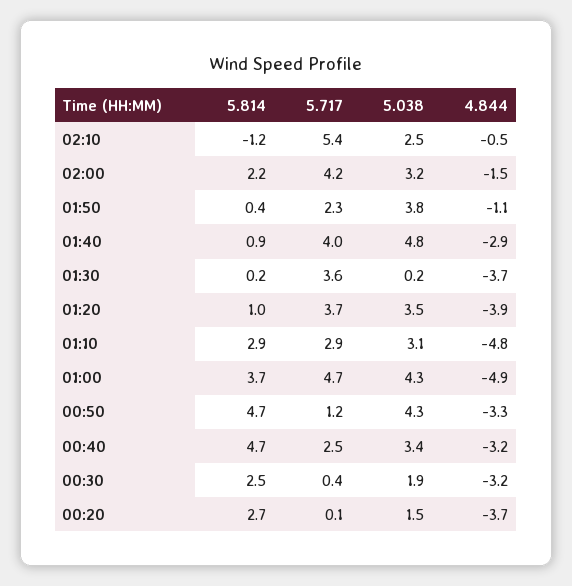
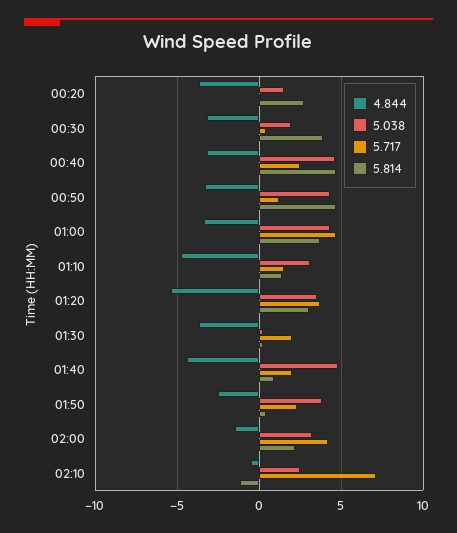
5.717, 02:10: 5.4 -> 7
4.844, 01:50: -1.1 -> -2.5
5.717, 01:40: 4 -> 2
4.844, 01:40: -2.9 -> -4.5
5.717, 01:30: 3.6 -> 2
5.814, 01:20: 1 -> 3
4.844, 01:20: -3.9 -> -5.5
5.814, 01:10: 2.9 -> 1.5
5.717, 01:10: 2.9 -> 1.5
4.844, 01:00: -4.9 -> -3.5
5.038, 00:40: 3.4 -> 4.5
5.814, 00:30: 2.5 -> 4

